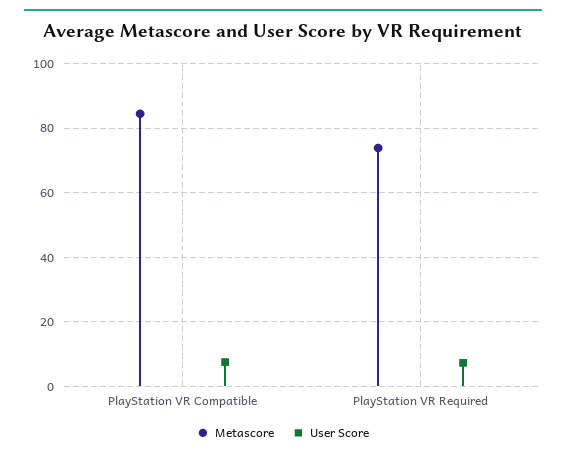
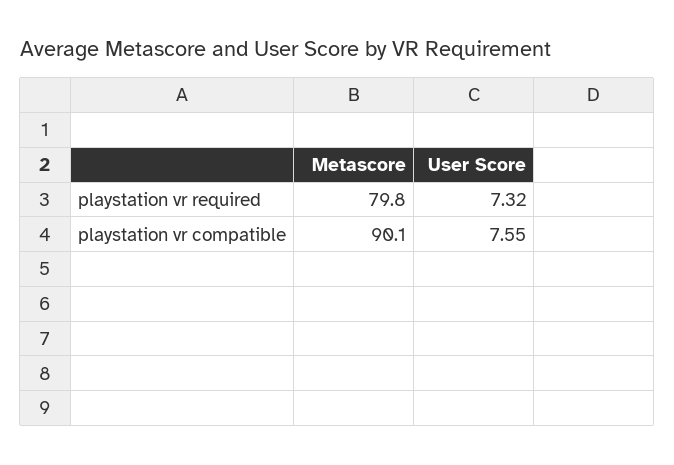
Metascore, PlayStation VR Compatible: 84 -> 90.1
Metascore, PlayStation VR Required: 74 -> 79.8

